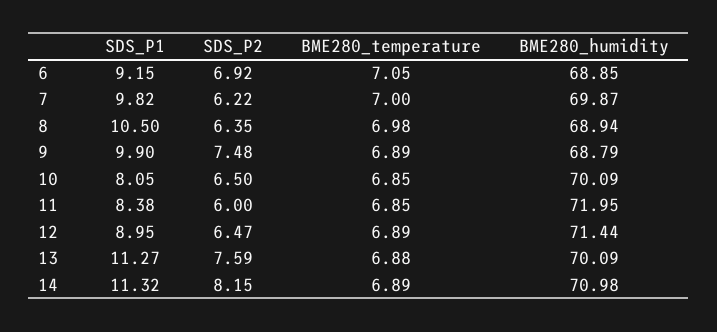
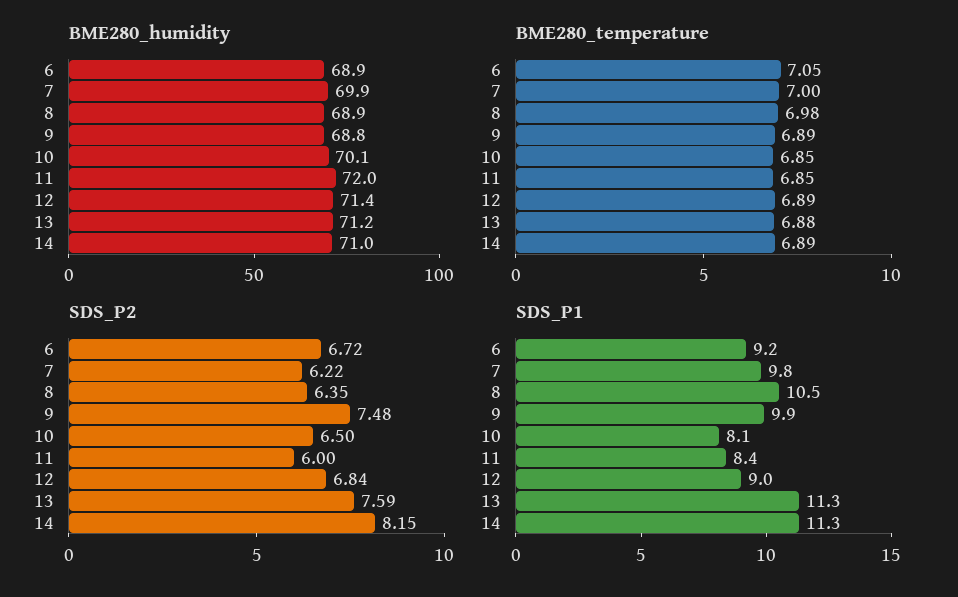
SDS_P2, 6: 6.92 -> 6.72
SDS_P2, 12: 6.47 -> 6.84
BME280_humidity, 13: 70.09 -> 71.2

